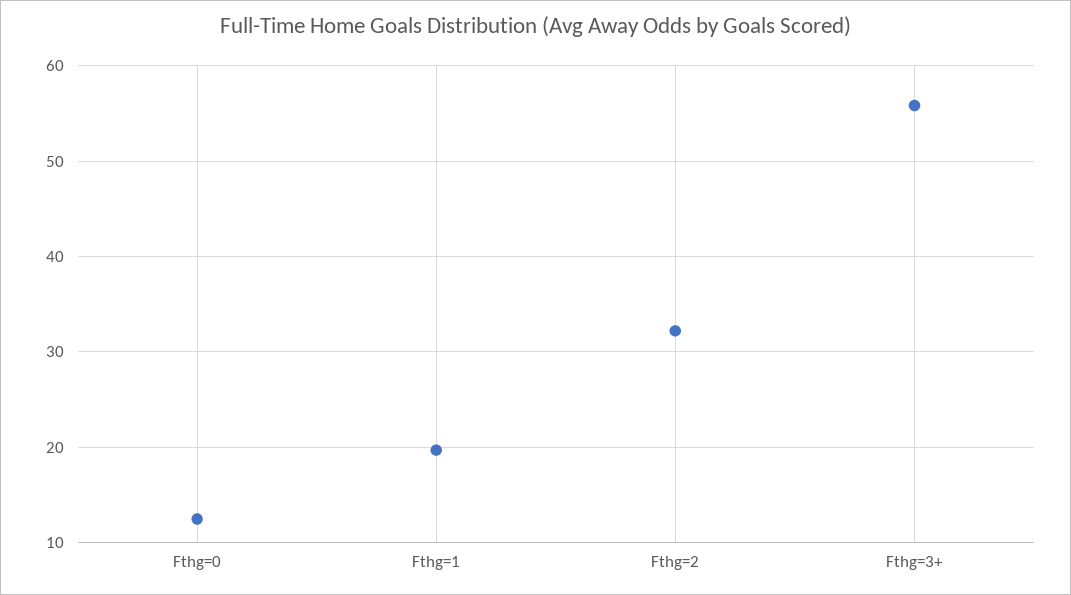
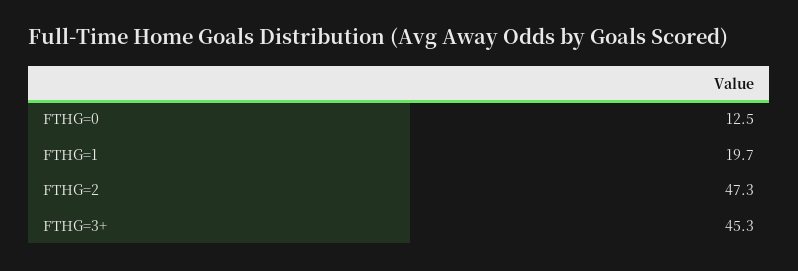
Fthg=2: 32 -> 47.3
Fthg=3+: 56 -> 45.3

